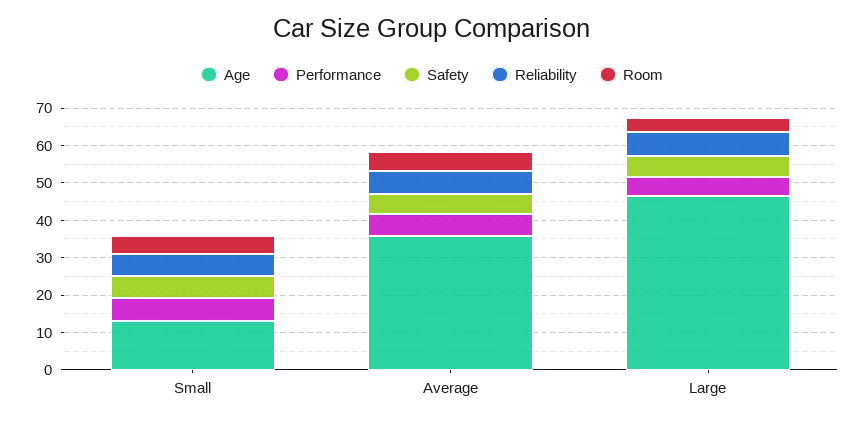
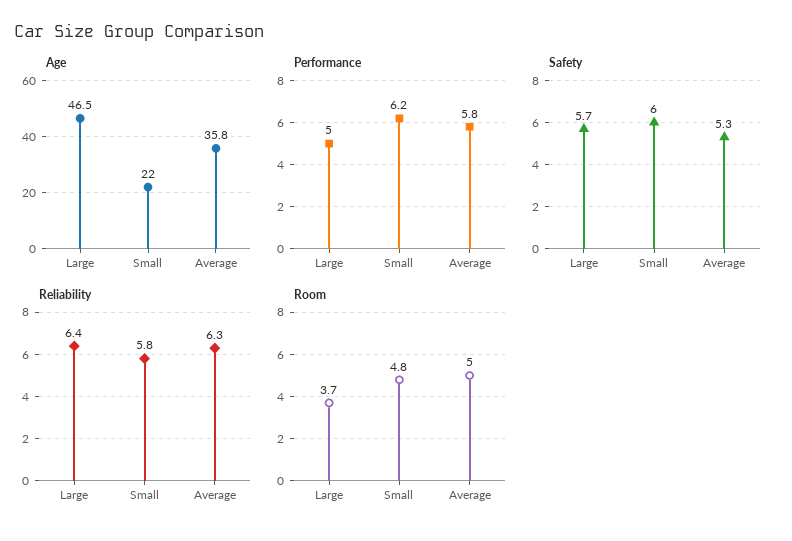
Age, Small: 12.5 -> 22

